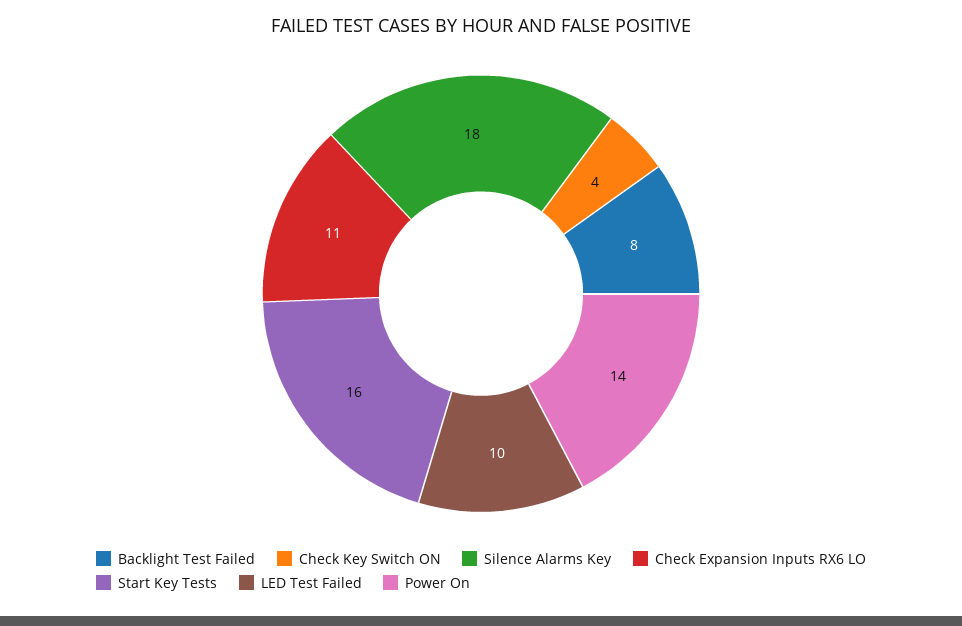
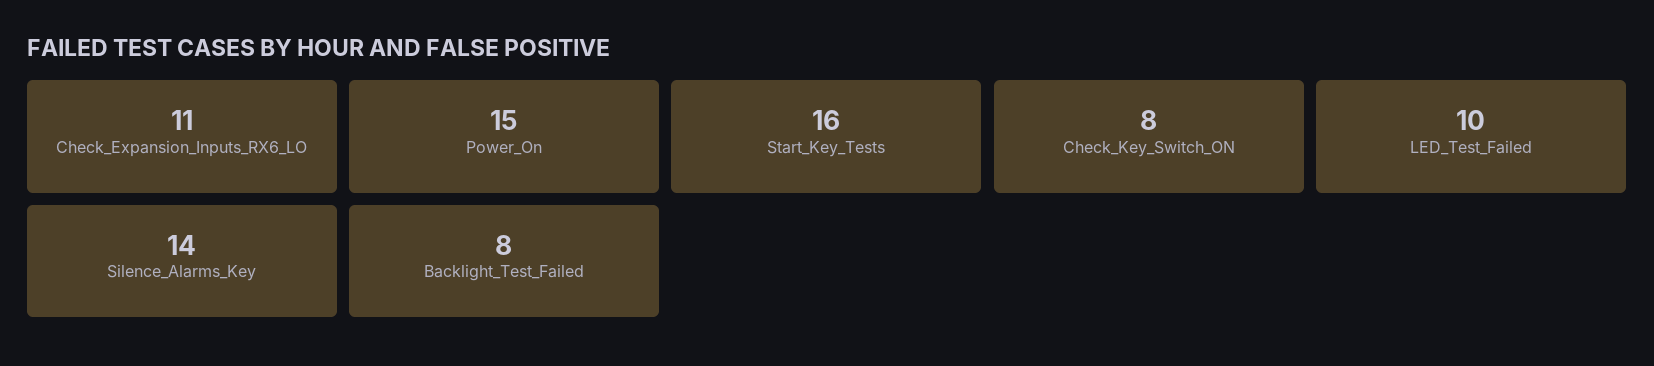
Check Key Switch ON: 4 -> 8
Silence Alarms Key: 18 -> 14
Power On: 14 -> 15

